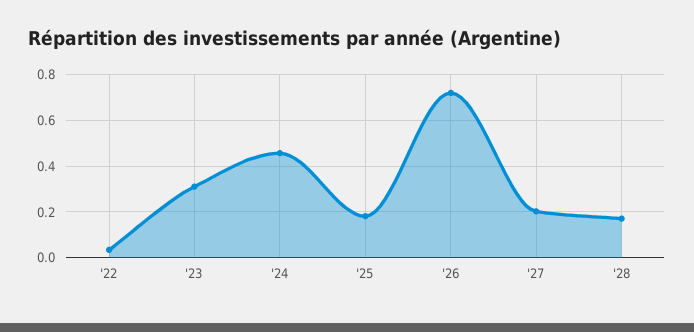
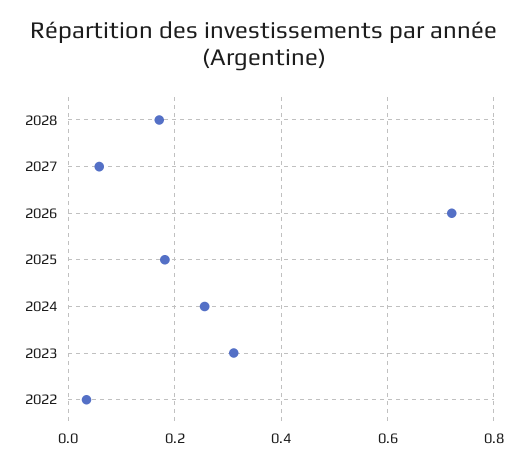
'24: 0.45 -> 0.26
'27: 0.2 -> 0.06

